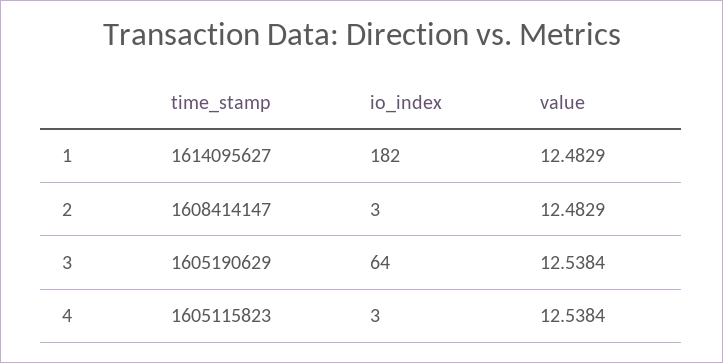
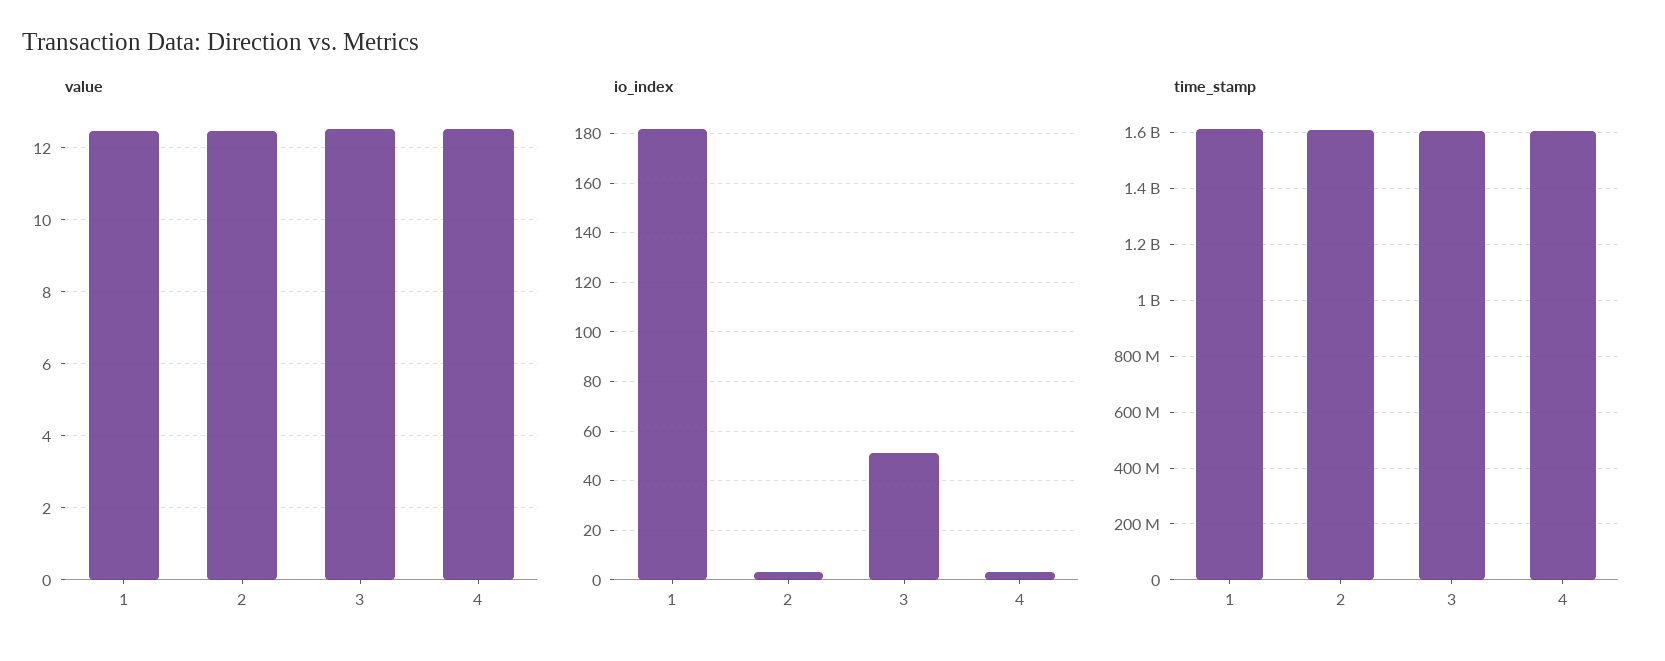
io_index, 3: 64 -> 50

